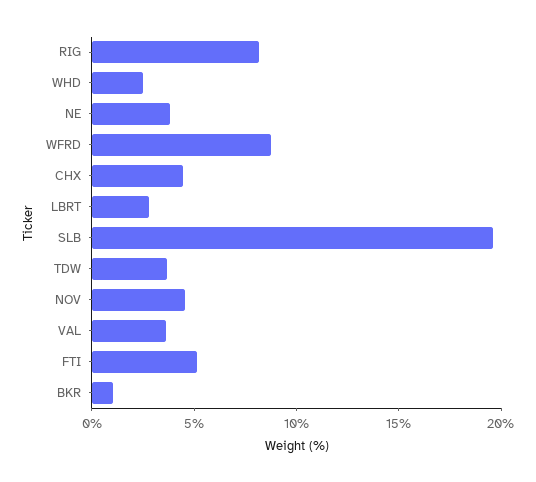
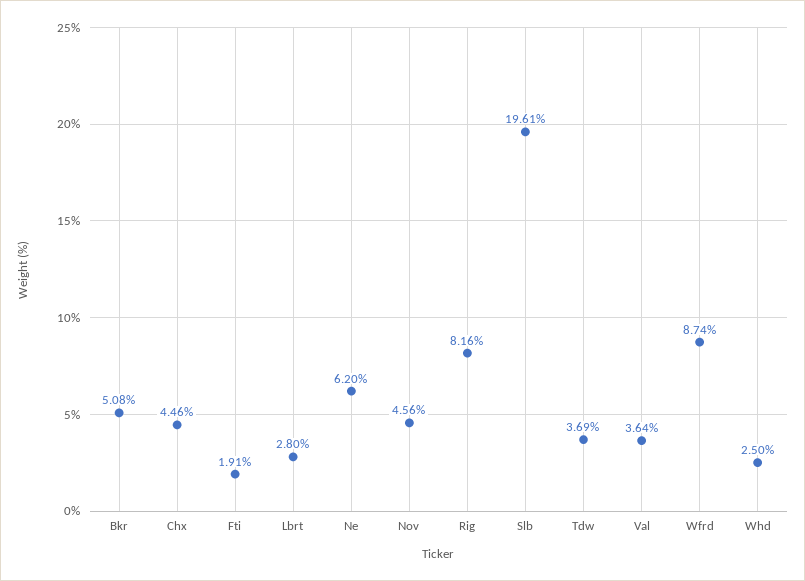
NE: 4 -> 6.2
FTI: 5 -> 1.91
BKR: 1 -> 5.08

